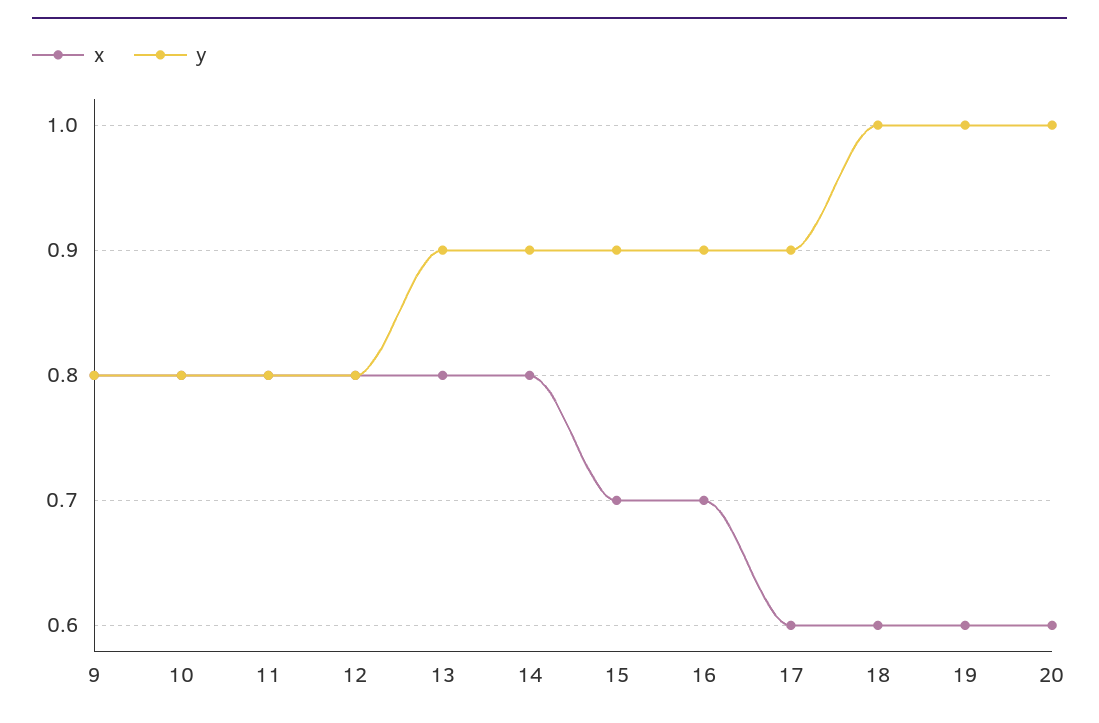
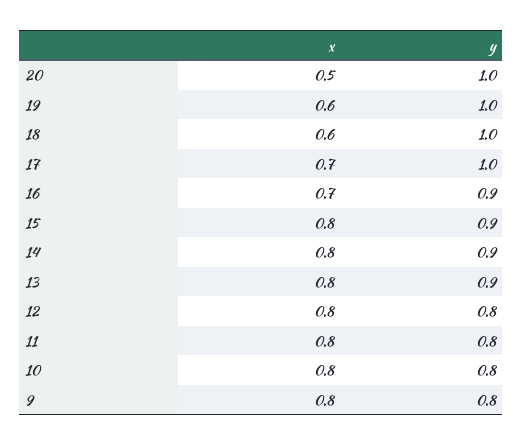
x, 15: 0.7 -> 0.8
x, 17: 0.6 -> 0.7
y, 17: 0.9 -> 1
x, 20: 0.6 -> 0.5

